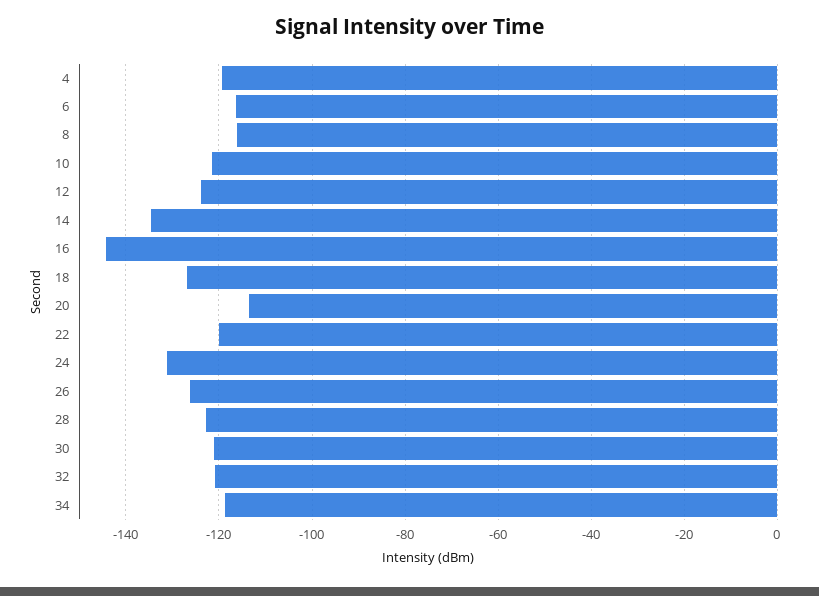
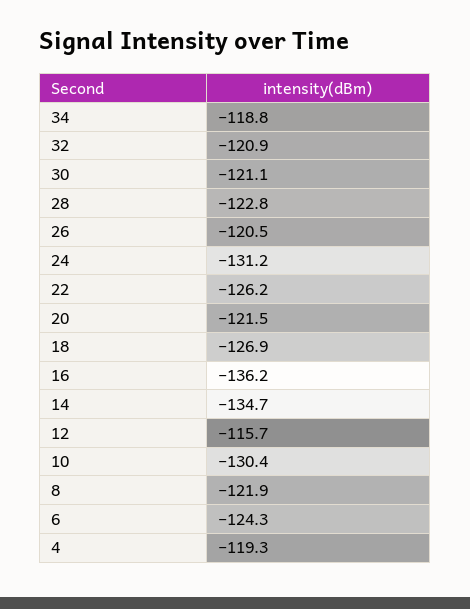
6: -116 -> -124.3
8: -116 -> -121.9
10: -122 -> -130.4
12: -124 -> -115.7
16: -144 -> -136.2
20: -114 -> -121.5
22: -120 -> -126.2
26: -126 -> -120.5

